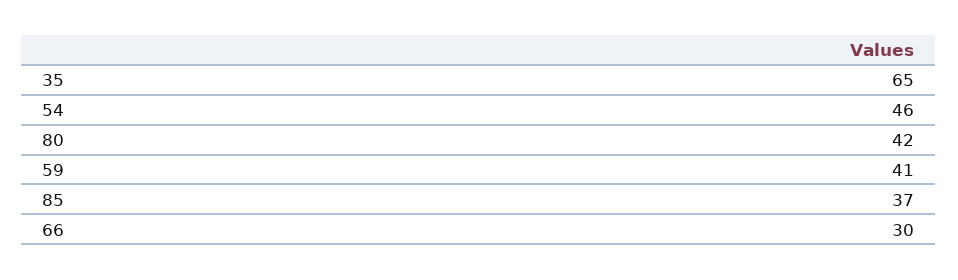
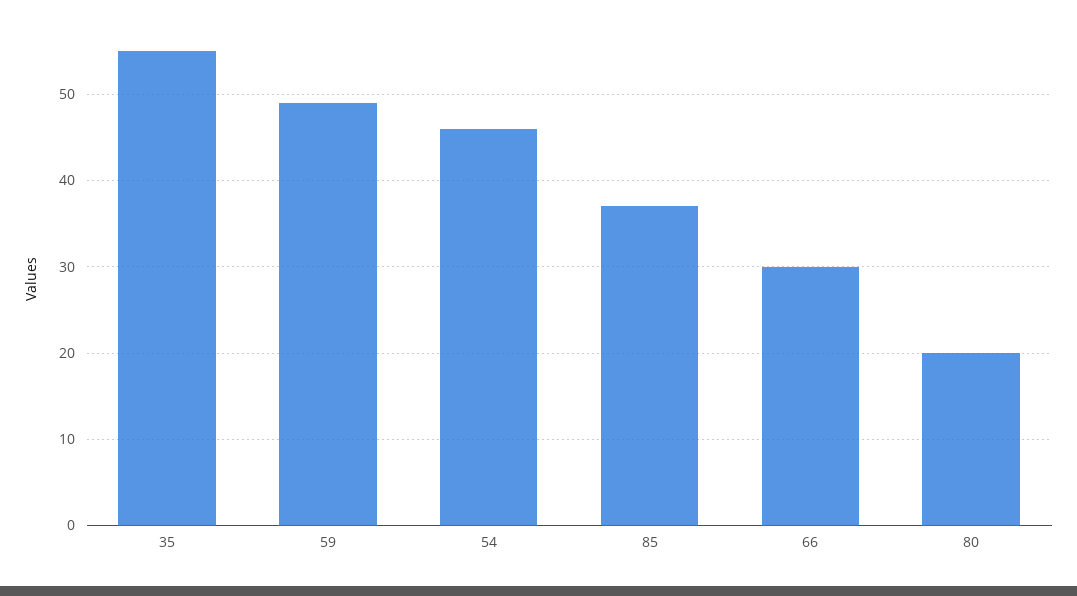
35: 65 -> 55
80: 42 -> 20
59: 41 -> 49

